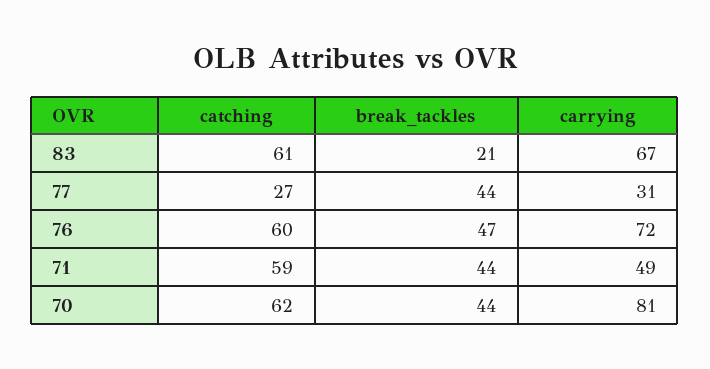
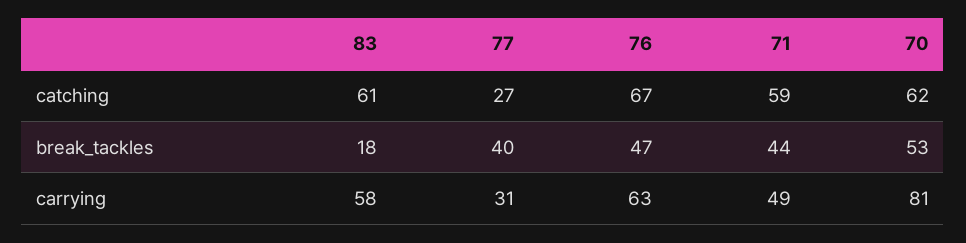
break_tackles, 83: 21 -> 18
carrying, 83: 67 -> 58
break_tackles, 77: 44 -> 40
catching, 76: 60 -> 67
carrying, 76: 72 -> 63
break_tackles, 70: 44 -> 53

